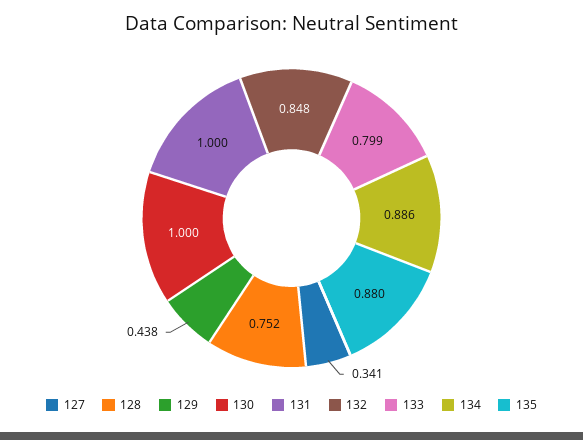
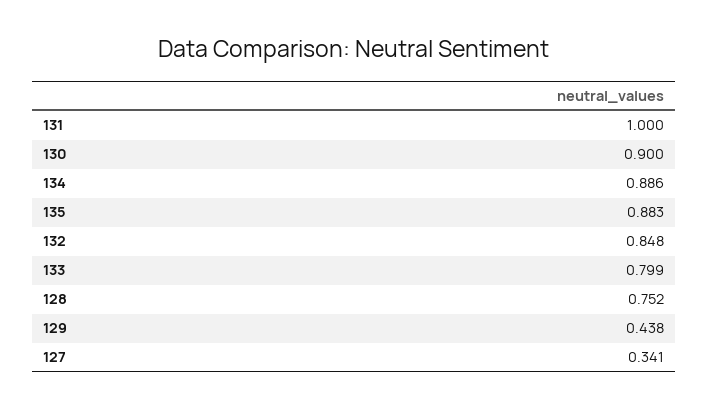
130: 1 -> 0.9
135: 0.88 -> 0.883

